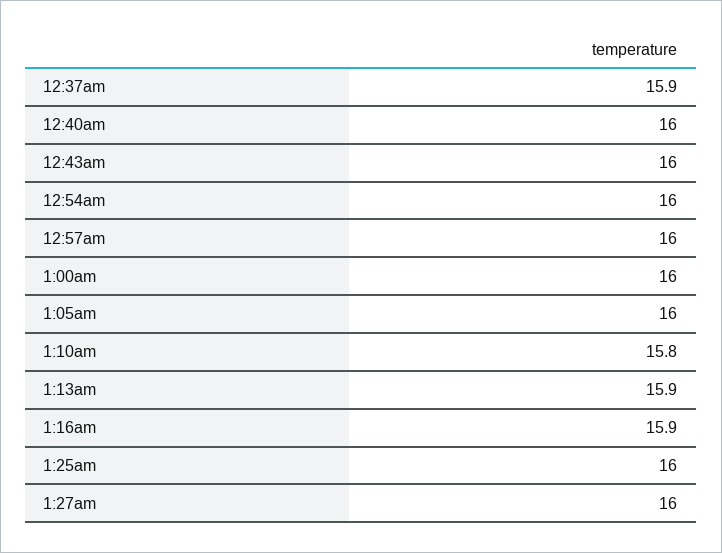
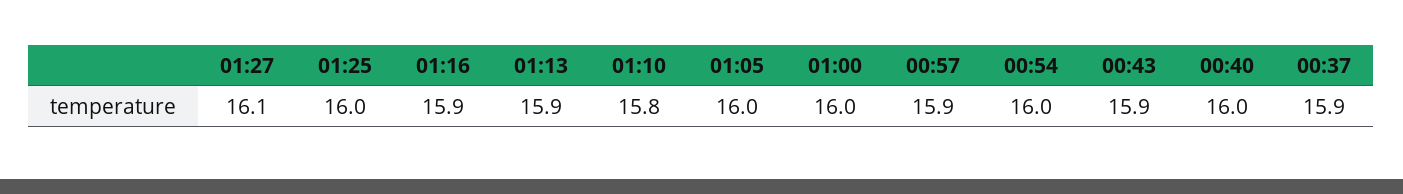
12:43am: 16 -> 15.9
12:57am: 16 -> 15.9
1:27am: 16 -> 16.1

